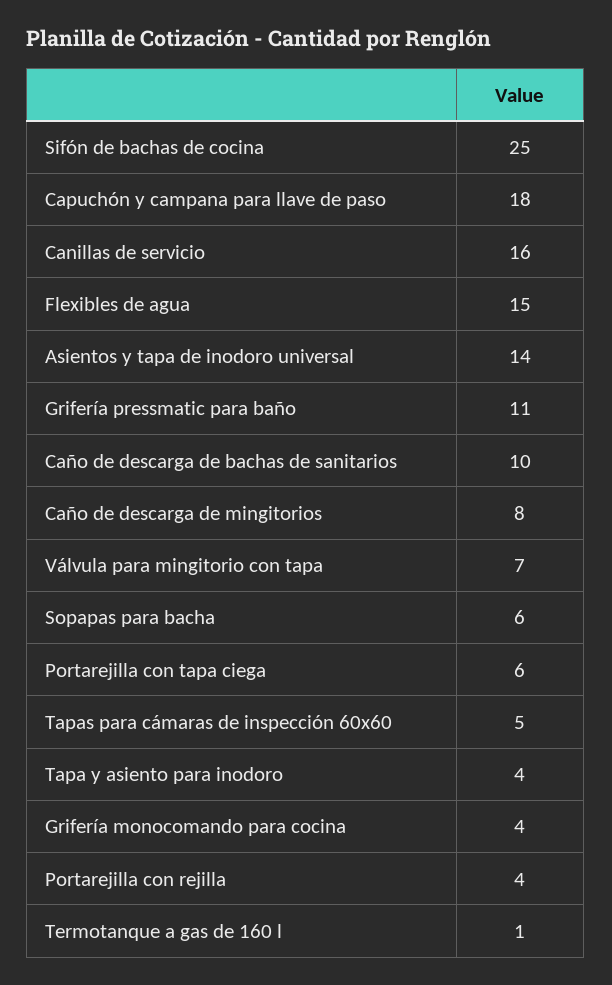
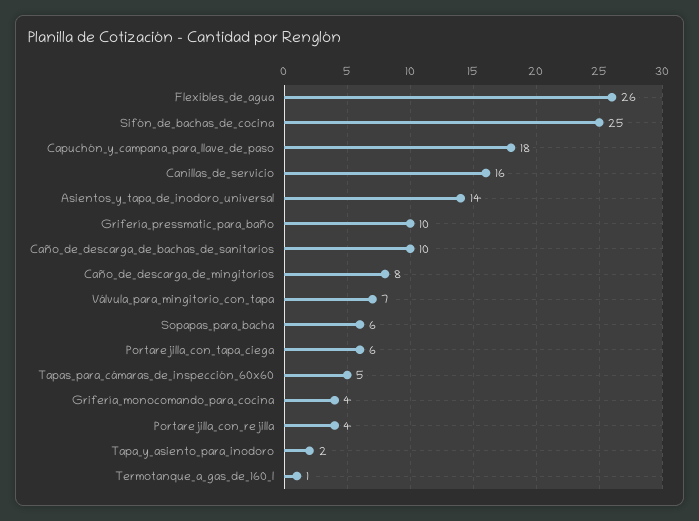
Flexibles de agua: 15 -> 26
Grifería pressmatic para baño: 11 -> 10
Tapa y asiento para inodoro: 4 -> 2

